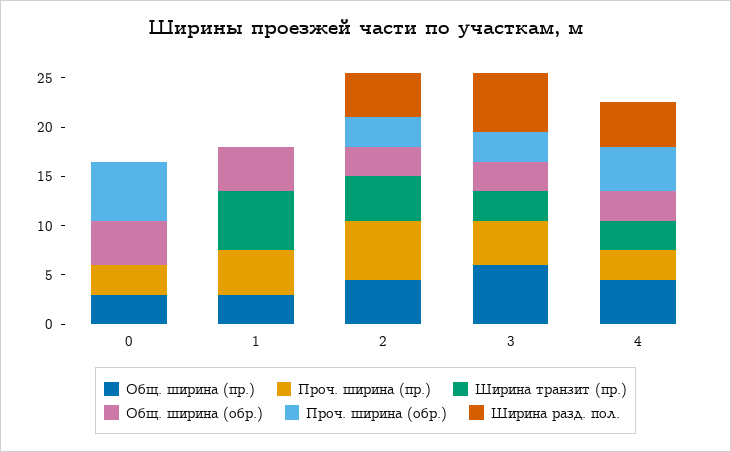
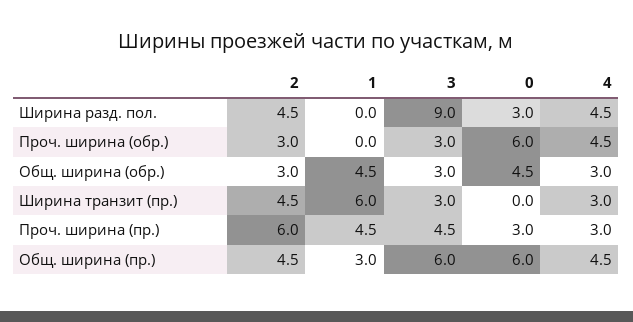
Общ. ширина (пр.), 0: 3 -> 6
Ширина разд. пол., 0: 0 -> 3
Ширина разд. пол., 3: 6 -> 9

